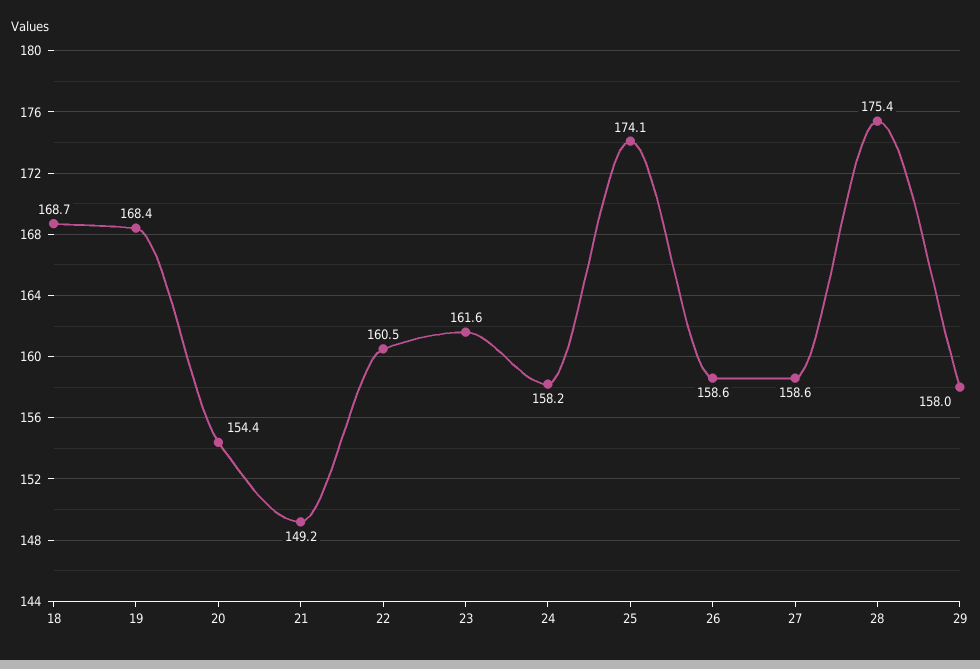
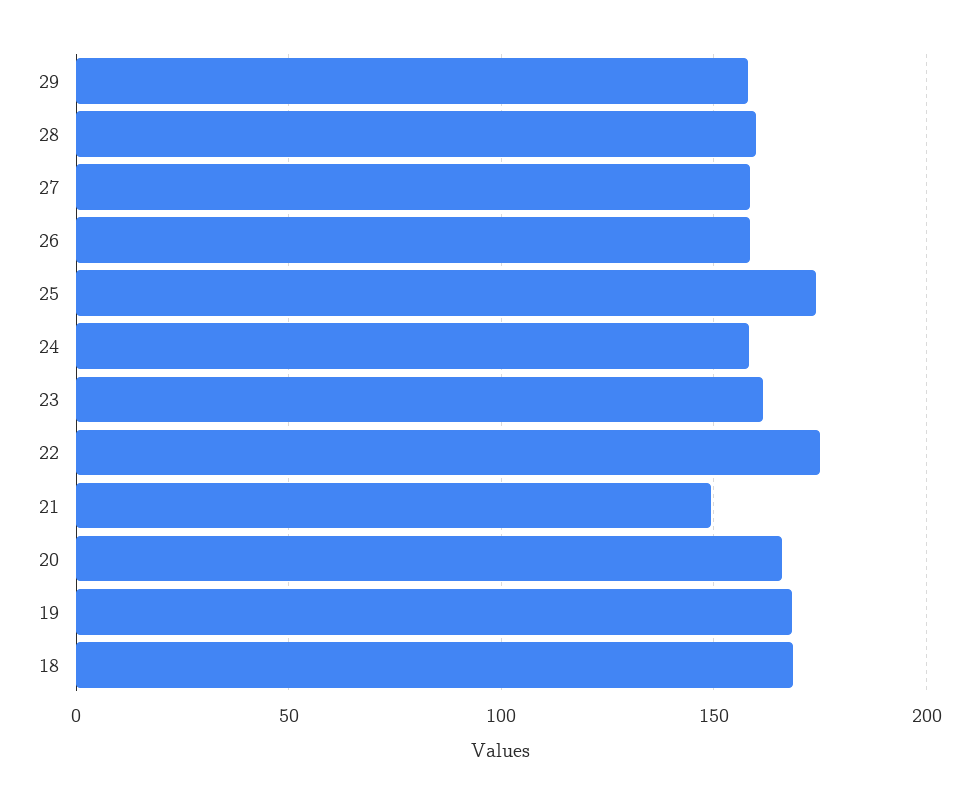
20: 154.4 -> 165
22: 160.5 -> 175
28: 175.4 -> 160

